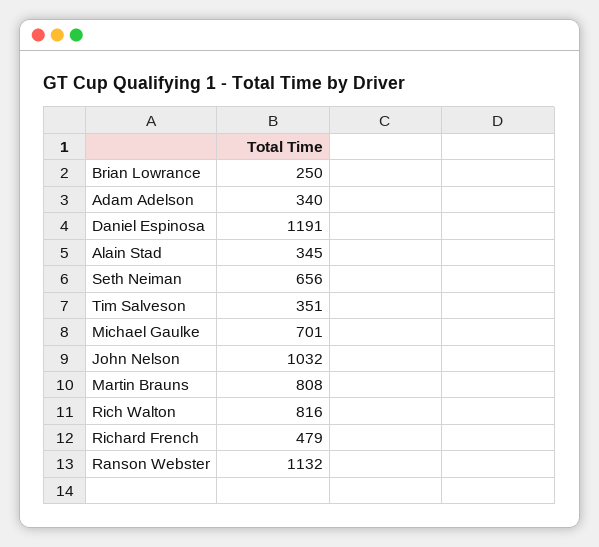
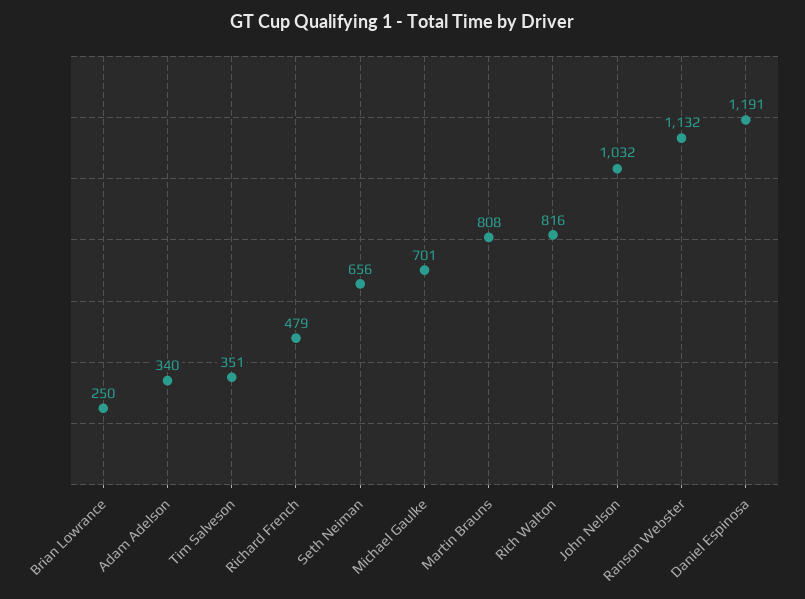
Alain Stad: 345 -> none

